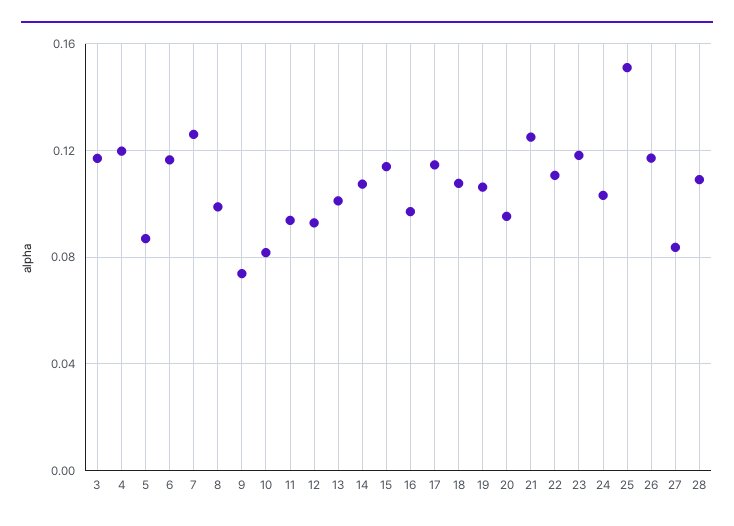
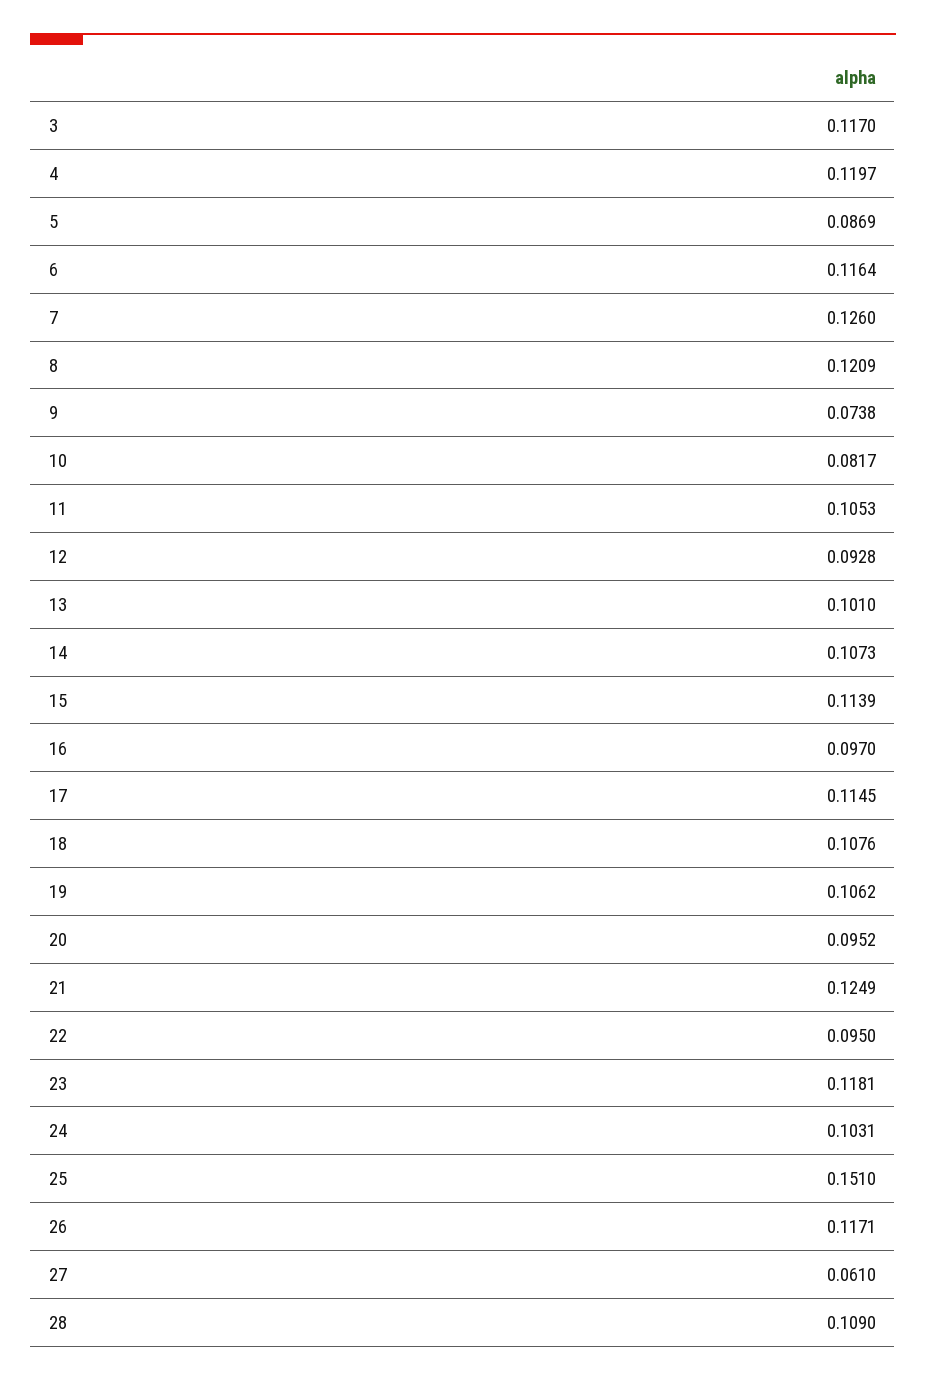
8: 0.1 -> 0.1209
11: 0.095 -> 0.1053
22: 0.11 -> 0.095
27: 0.085 -> 0.061

